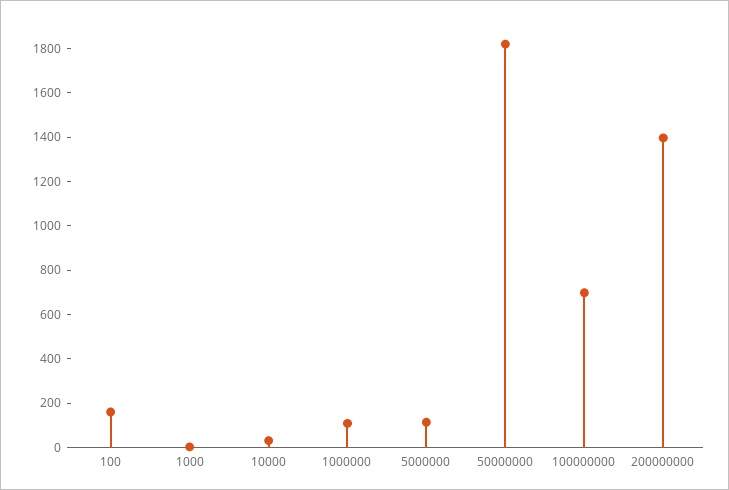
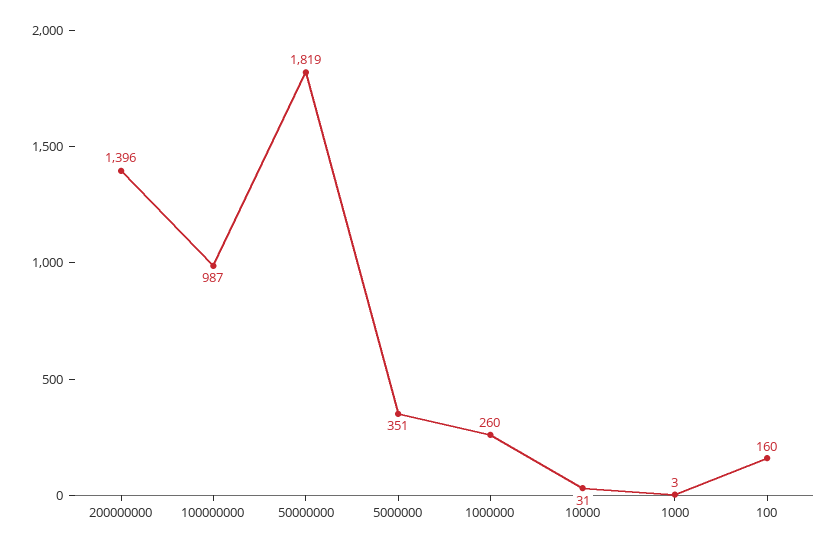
1000000: 100 -> 260
5000000: 100 -> 351
100000000: 700 -> 987

